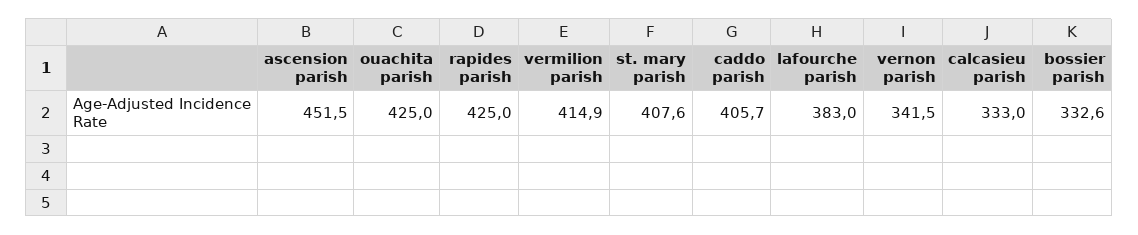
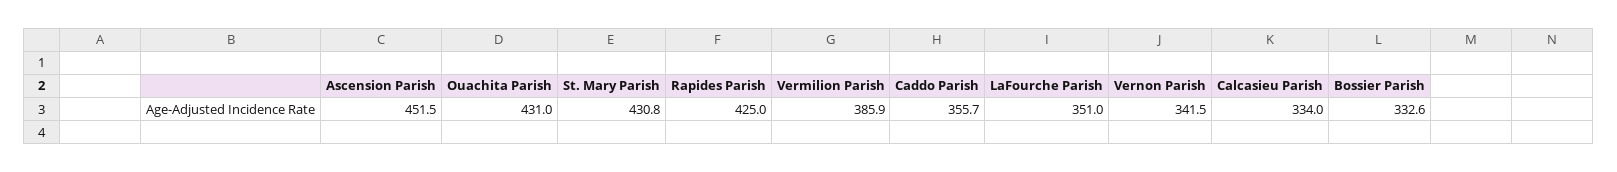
ouachita parish: 425 -> 431
vermilion parish: 414.9 -> 385.9
st. mary parish: 407.6 -> 430.8
caddo parish: 405.7 -> 355.7
lafourche parish: 383 -> 351
calcasieu parish: 333 -> 334

